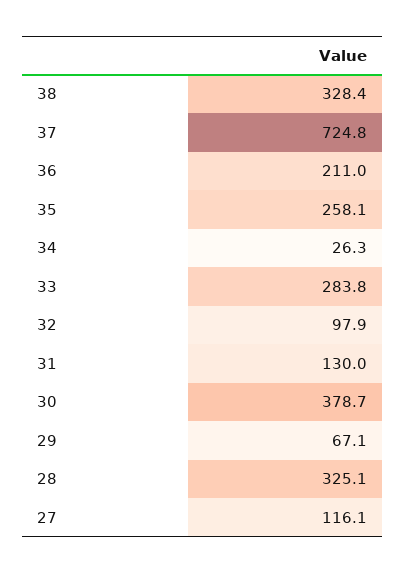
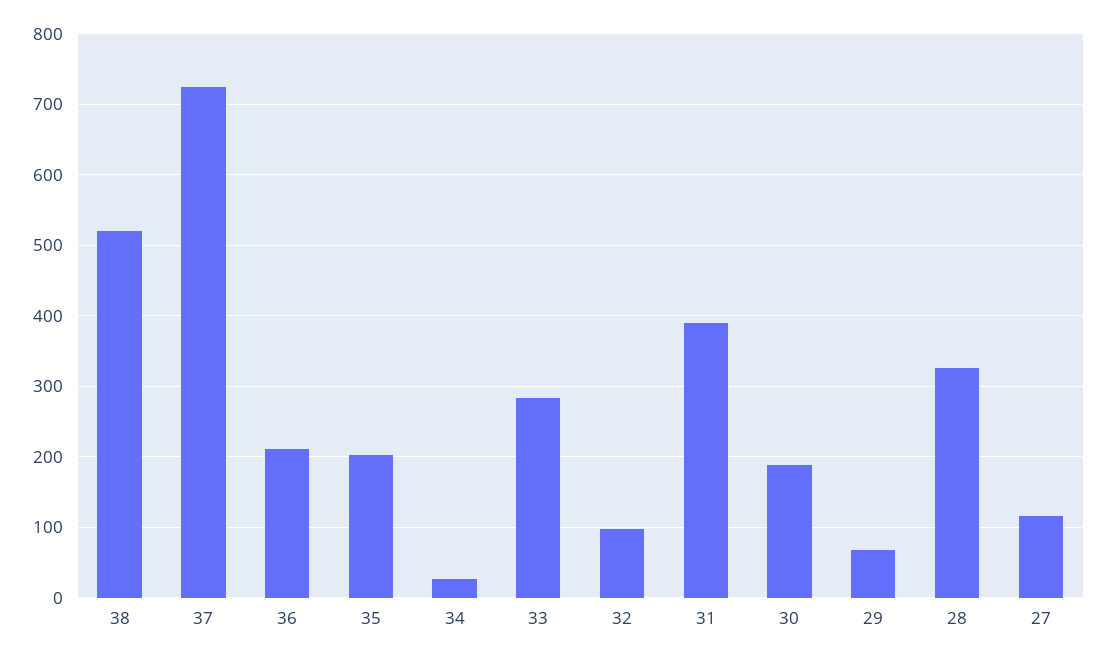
38: 328.4 -> 520
35: 258.1 -> 200
31: 130 -> 390
30: 378.7 -> 190

